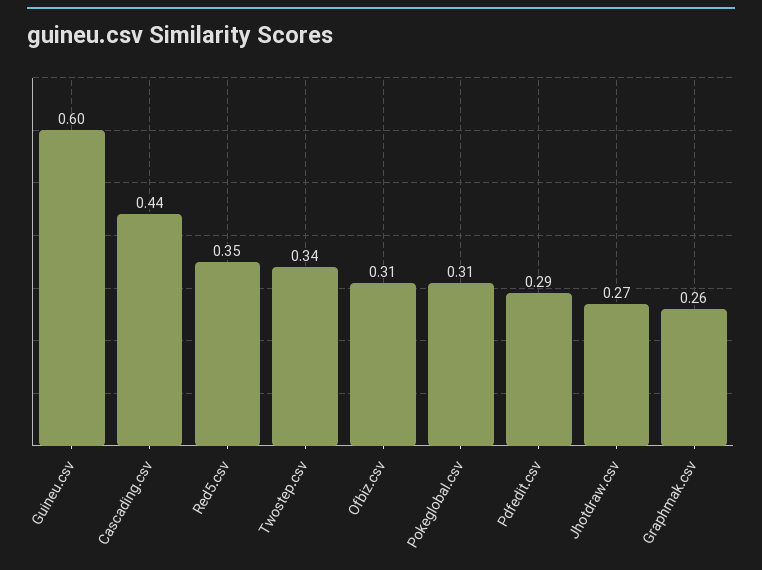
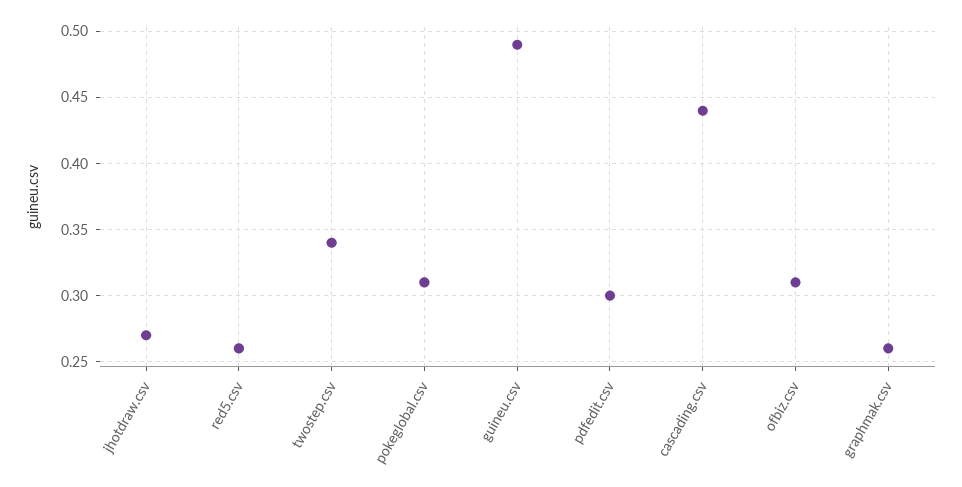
Guineu.csv: 0.6 -> 0.49
Red5.csv: 0.35 -> 0.26
Pdfedit.csv: 0.29 -> 0.3

